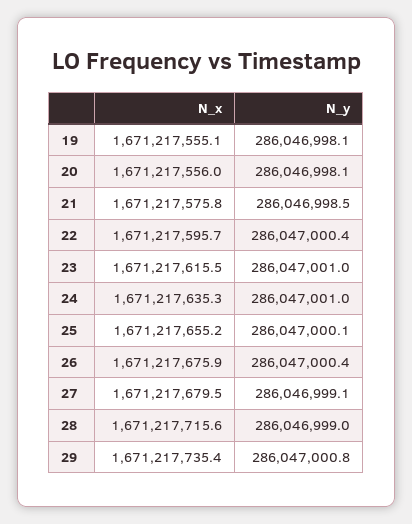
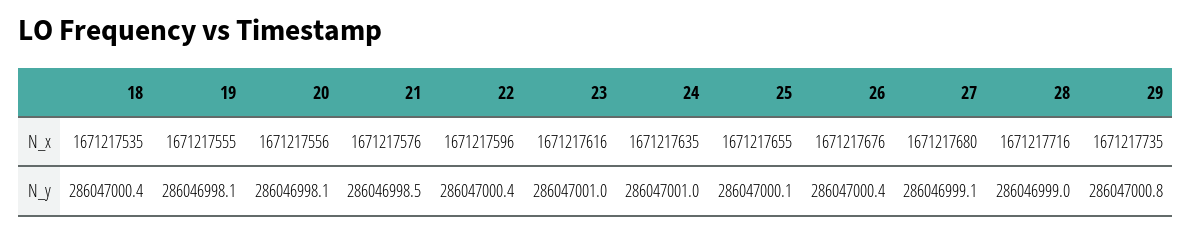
N_x, 18: none -> 1671217535
N_y, 18: none -> 286047000.4

